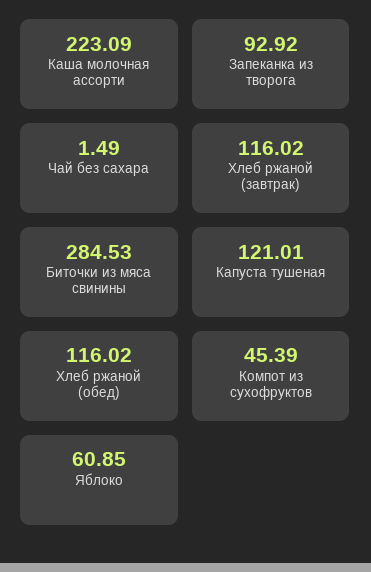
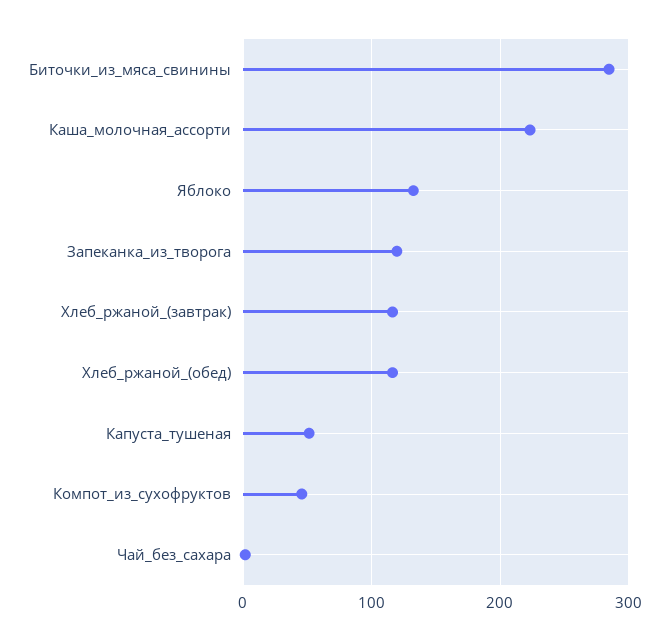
Запеканка из творога: 92.92 -> 120
Капуста тушеная: 121.01 -> 50
Яблоко: 60.85 -> 130

